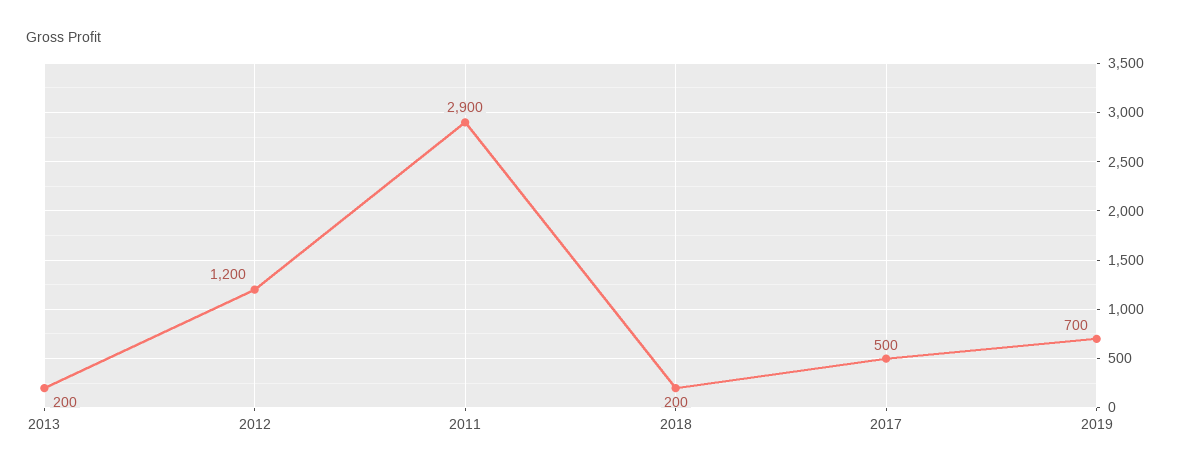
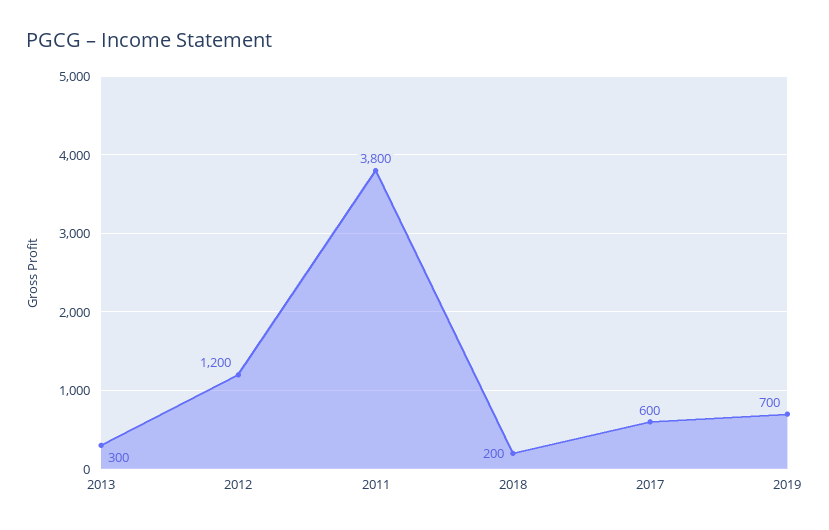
2013: 200 -> 300
2011: 2900 -> 3800
2017: 500 -> 600

